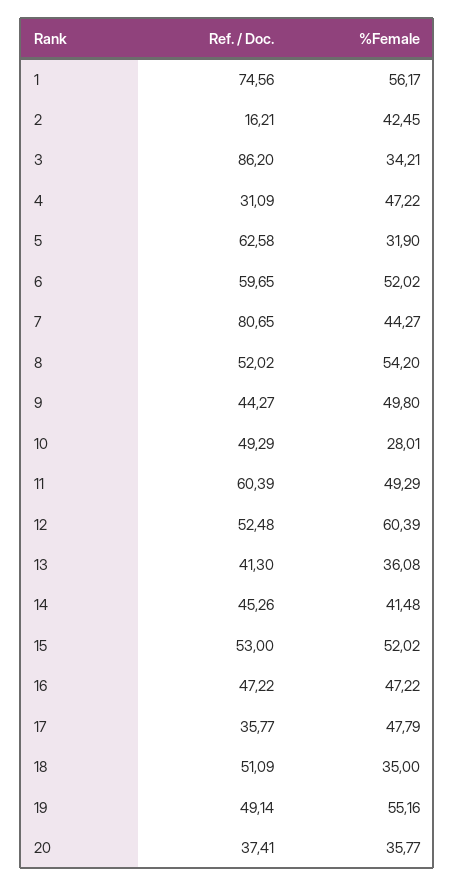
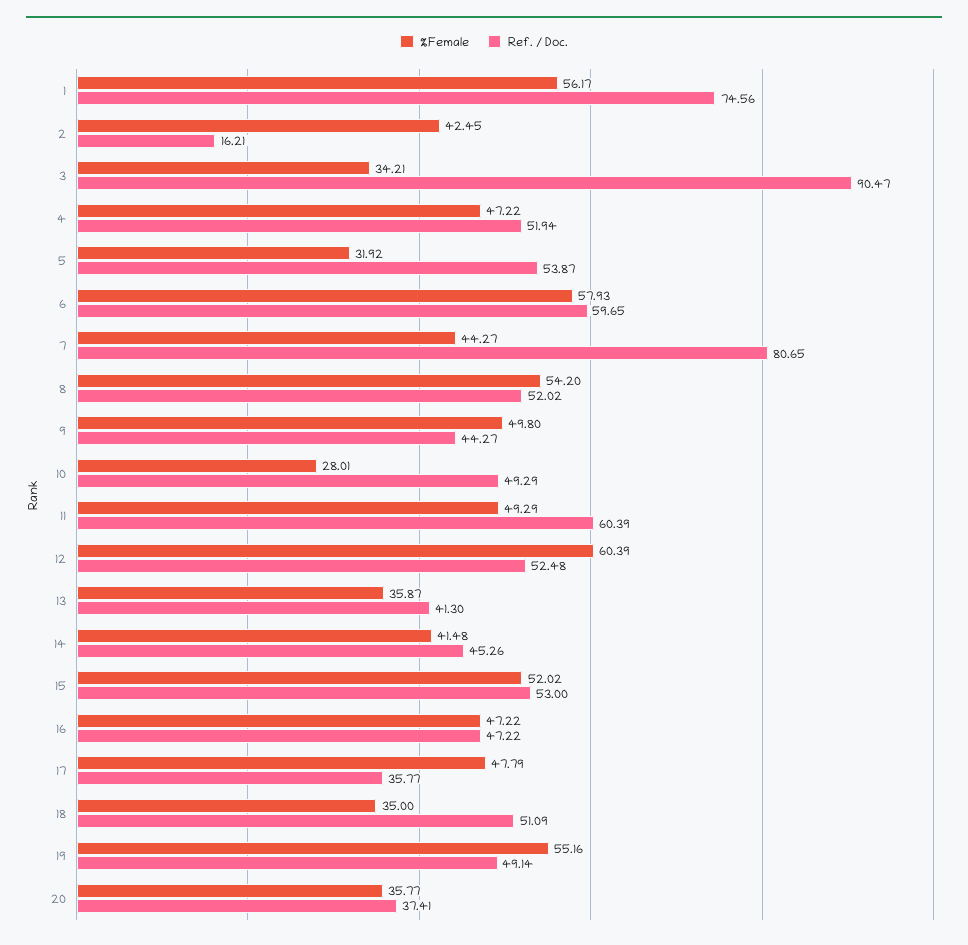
Ref. / Doc., 3: 86.2 -> 90.47
Ref. / Doc., 4: 31.09 -> 51.94
Ref. / Doc., 5: 62.58 -> 53.87
%Female, 5: 31.9 -> 31.92
%Female, 6: 52.02 -> 57.93
%Female, 13: 36.08 -> 35.87

